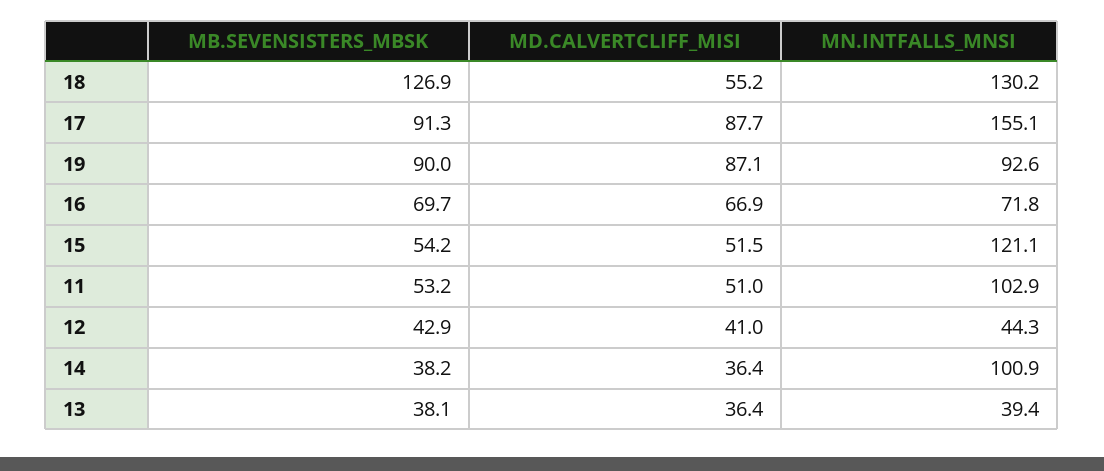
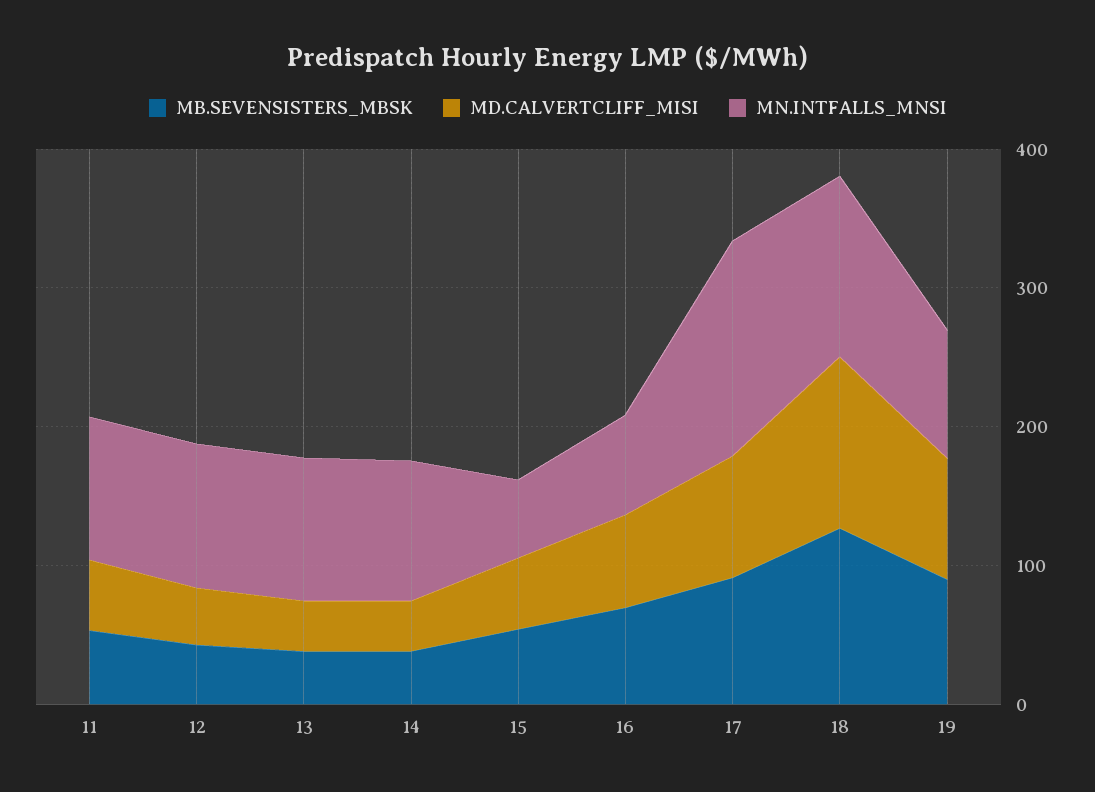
MD.CALVERTCLIFF_MISI, 18: 55.2 -> 120
MN.INTFALLS_MNSI, 15: 121.1 -> 60
MN.INTFALLS_MNSI, 12: 44.3 -> 100
MN.INTFALLS_MNSI, 13: 39.4 -> 100

